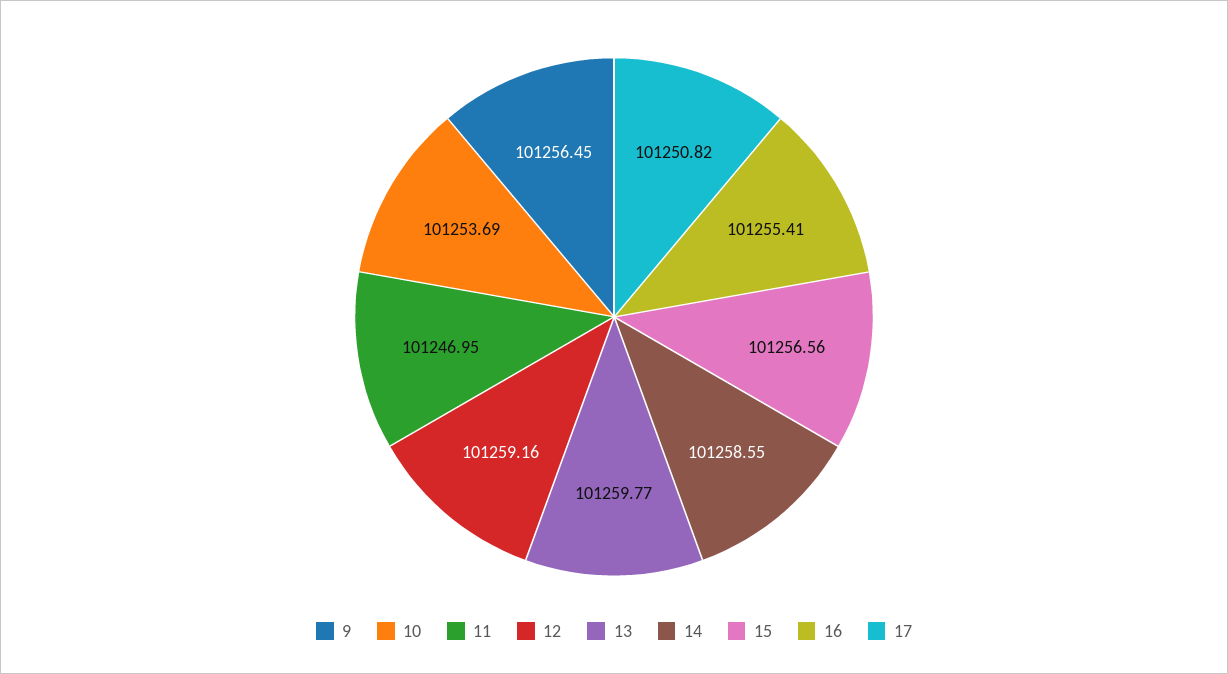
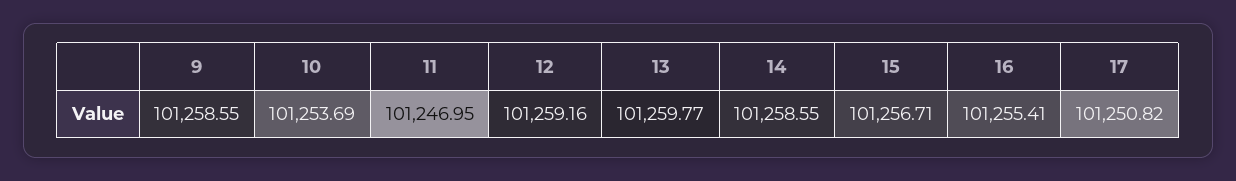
9: 101256.45 -> 101258.55
15: 101256.56 -> 101256.71

